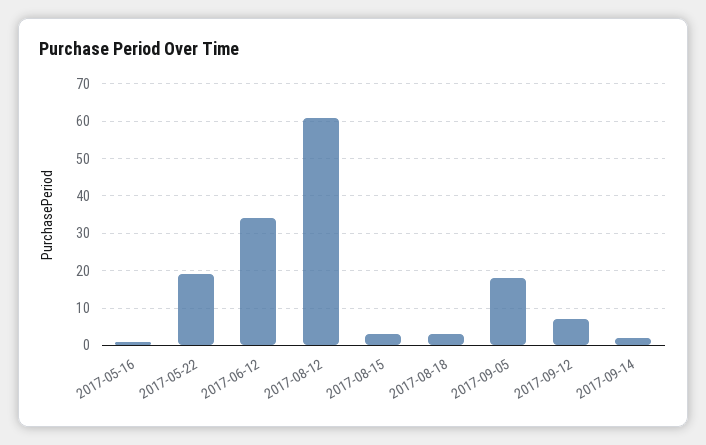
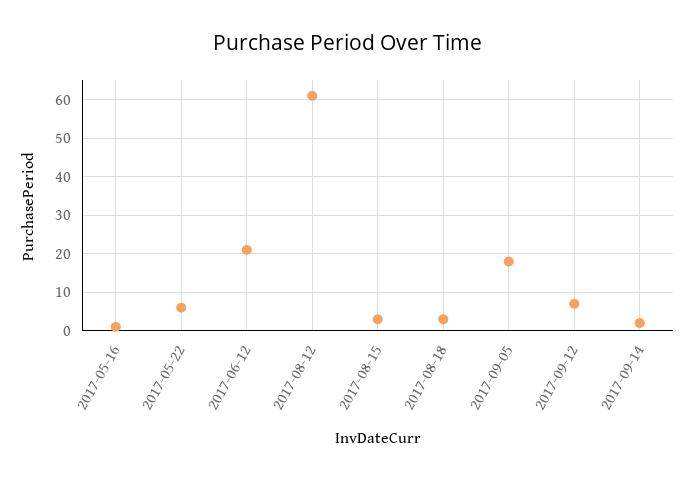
2017-05-22: 20 -> 5
2017-06-12: 35 -> 20

